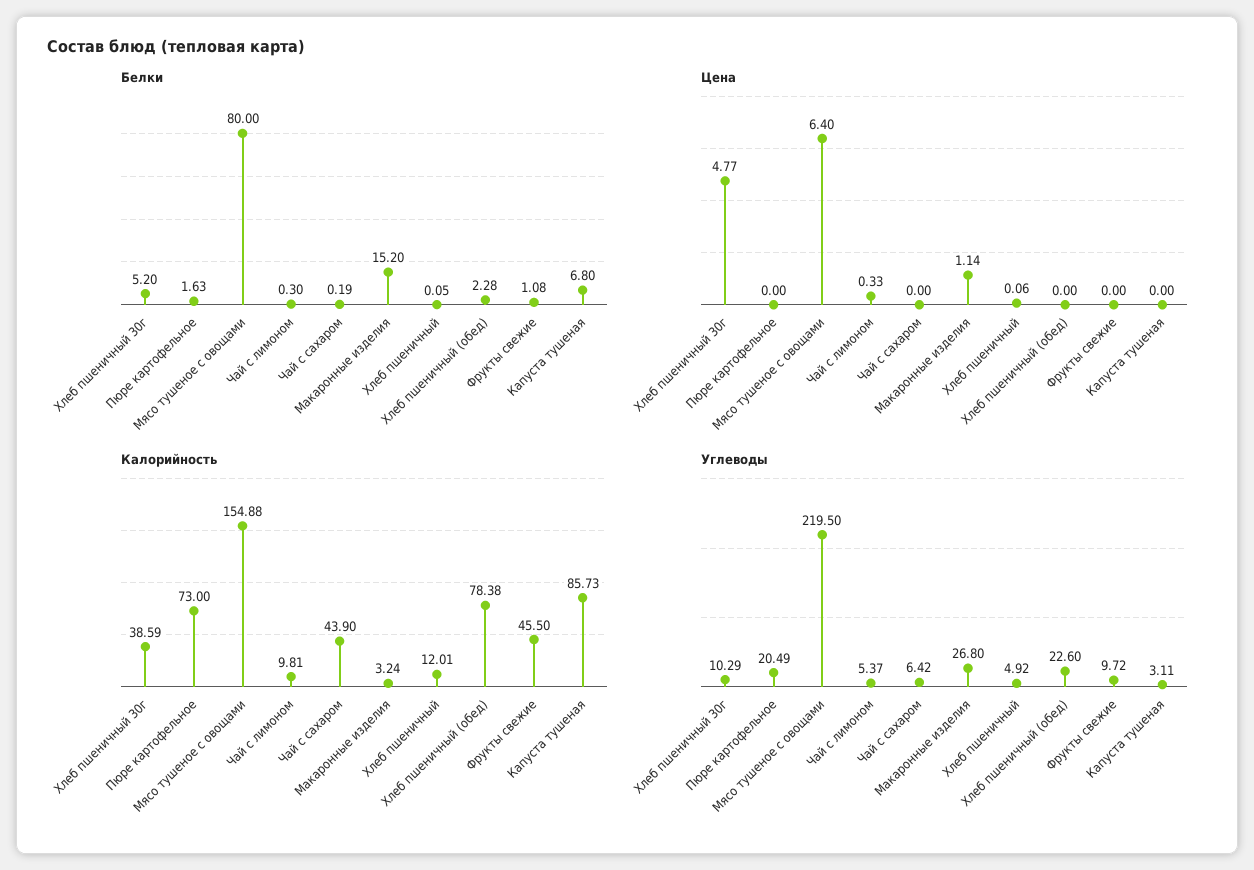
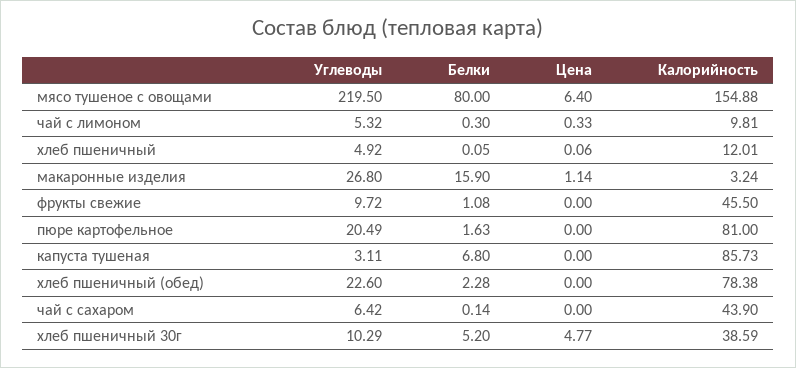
Белки, Чай с сахаром: 0.19 -> 0.14
Белки, Макаронные изделия: 15.2 -> 15.9
Калорийность, Пюре картофельное: 73 -> 81
Углеводы, Чай с лимоном: 5.37 -> 5.32

